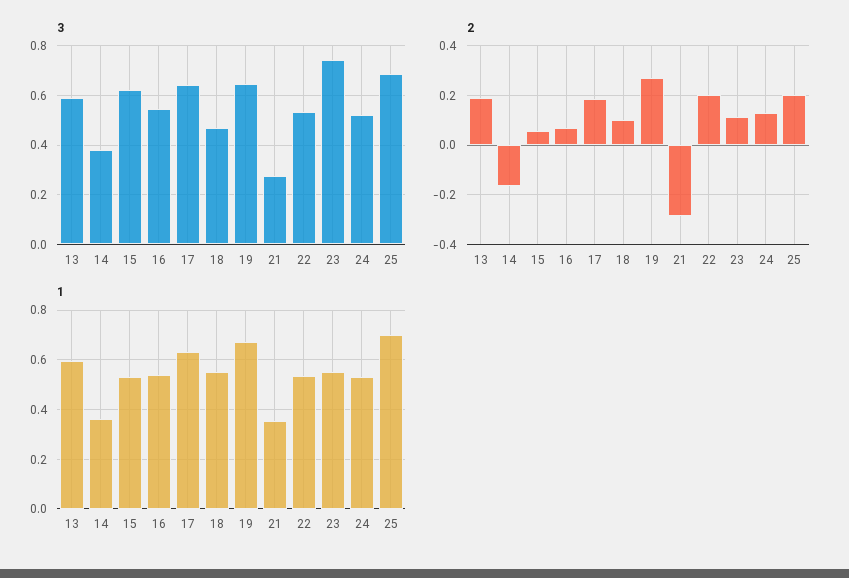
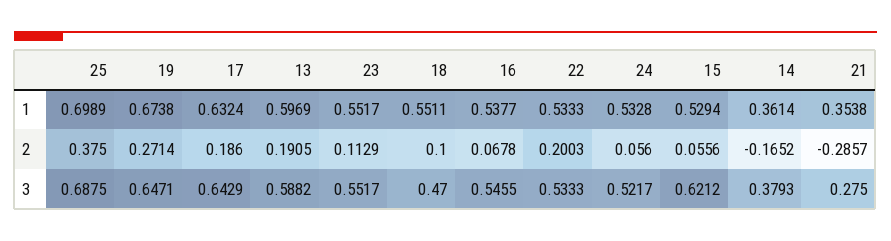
3, 23: 0.75 -> 0.5517
2, 24: 0.125 -> 0.056
2, 25: 0.2 -> 0.375

